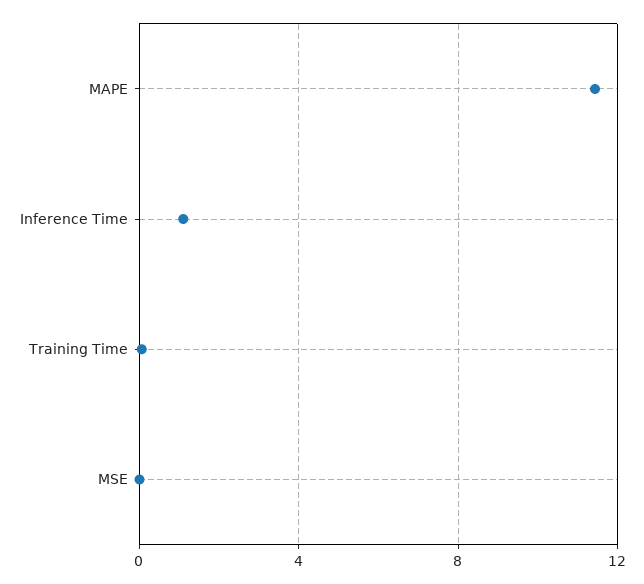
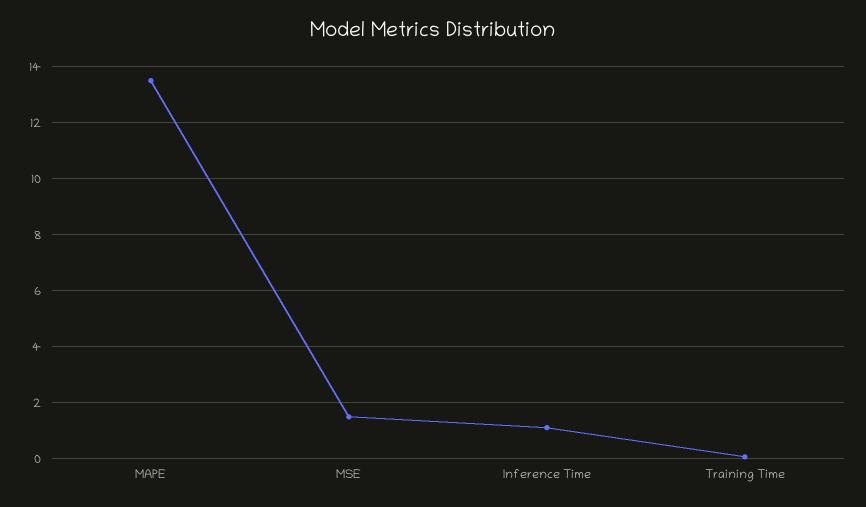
MAPE: 11.5 -> 13.5
MSE: 0 -> 1.5

